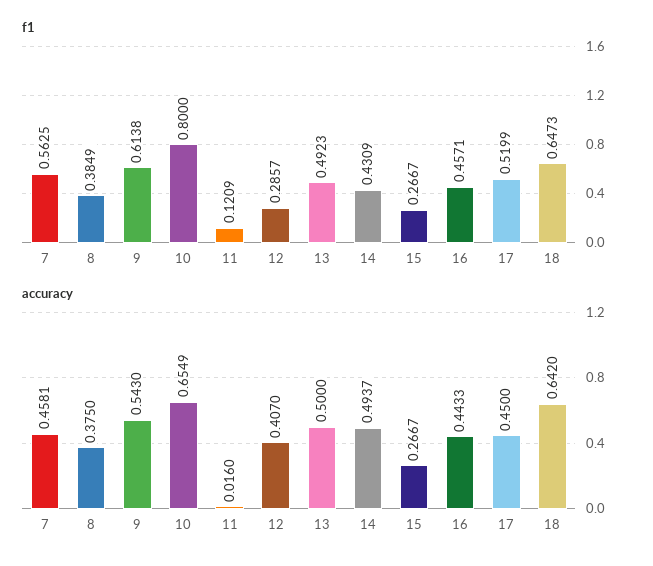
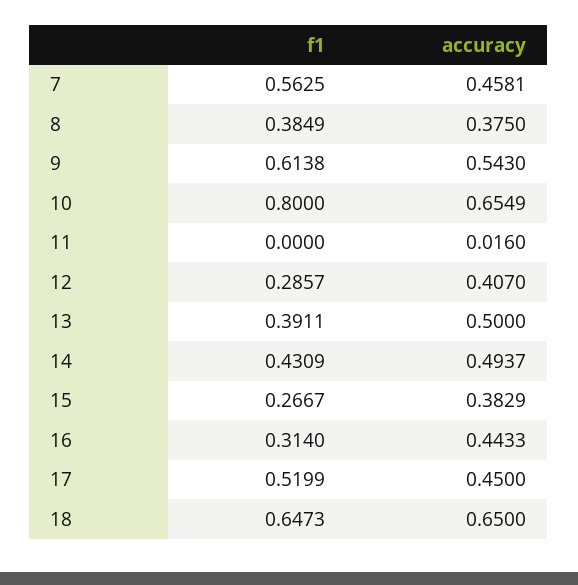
f1, 11: 0.1209 -> 0
f1, 13: 0.4923 -> 0.3911
f1, 16: 0.4571 -> 0.314
accuracy, 15: 0.2667 -> 0.3829
accuracy, 18: 0.642 -> 0.65

